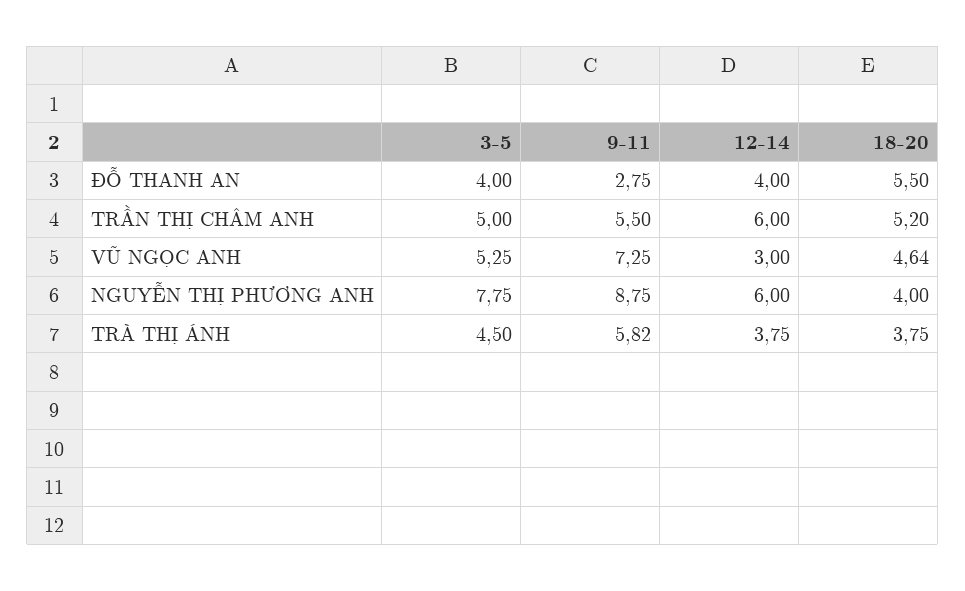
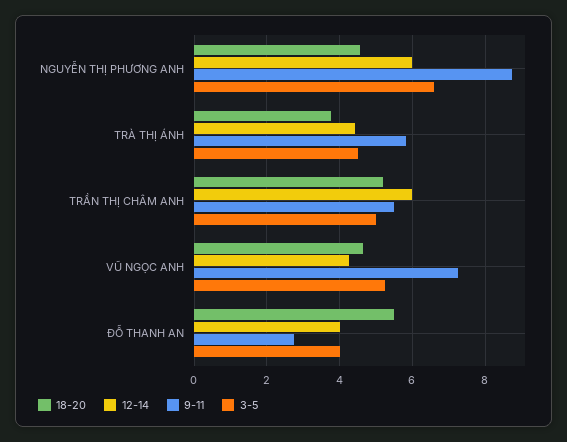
12-14, VŨ NGỌC ANH: 3 -> 4.2
3-5, NGUYỄN THỊ PHƯƠNG ANH: 7.75 -> 6.6
18-20, NGUYỄN THỊ PHƯƠNG ANH: 4 -> 4.6
12-14, TRÀ THỊ ÁNH: 3.75 -> 4.4

